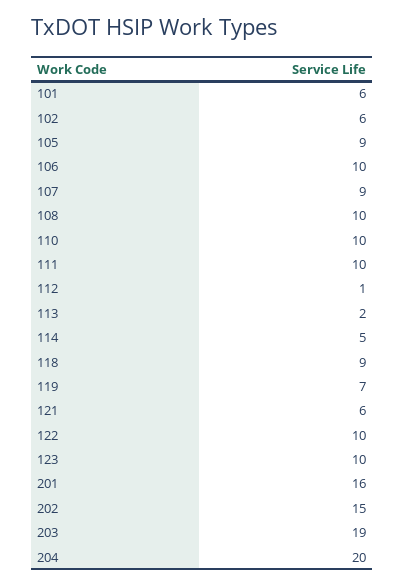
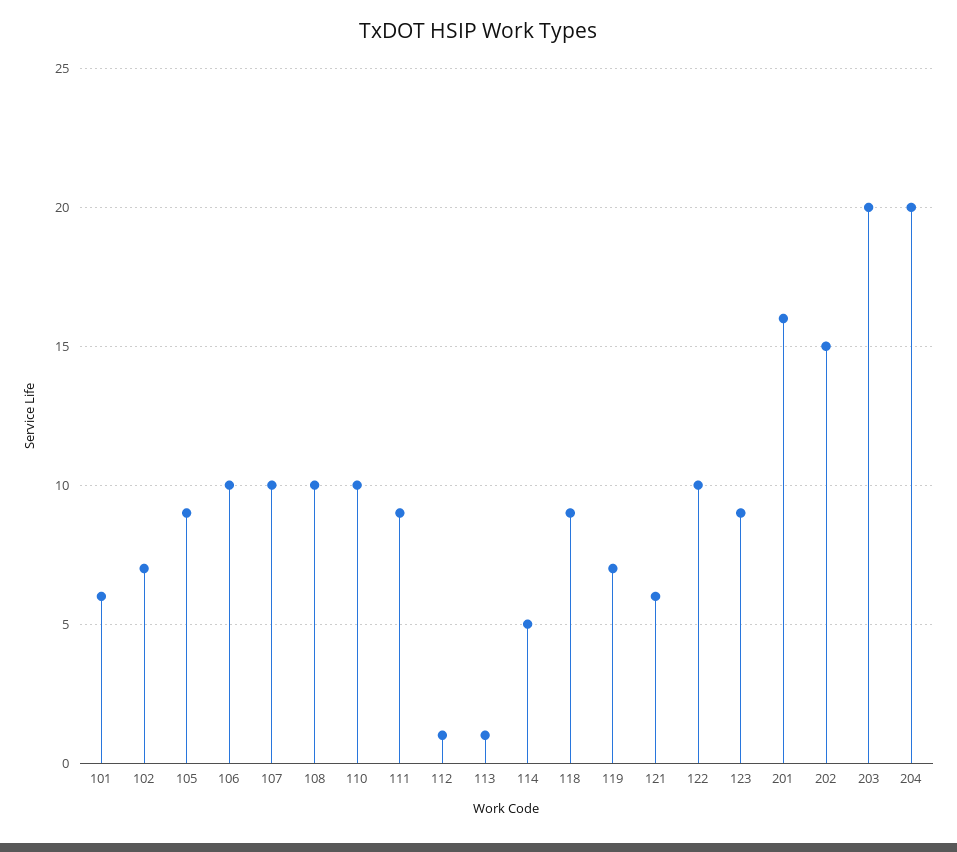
102: 6 -> 7
107: 9 -> 10
111: 10 -> 9
113: 2 -> 1
123: 10 -> 9
203: 19 -> 20

